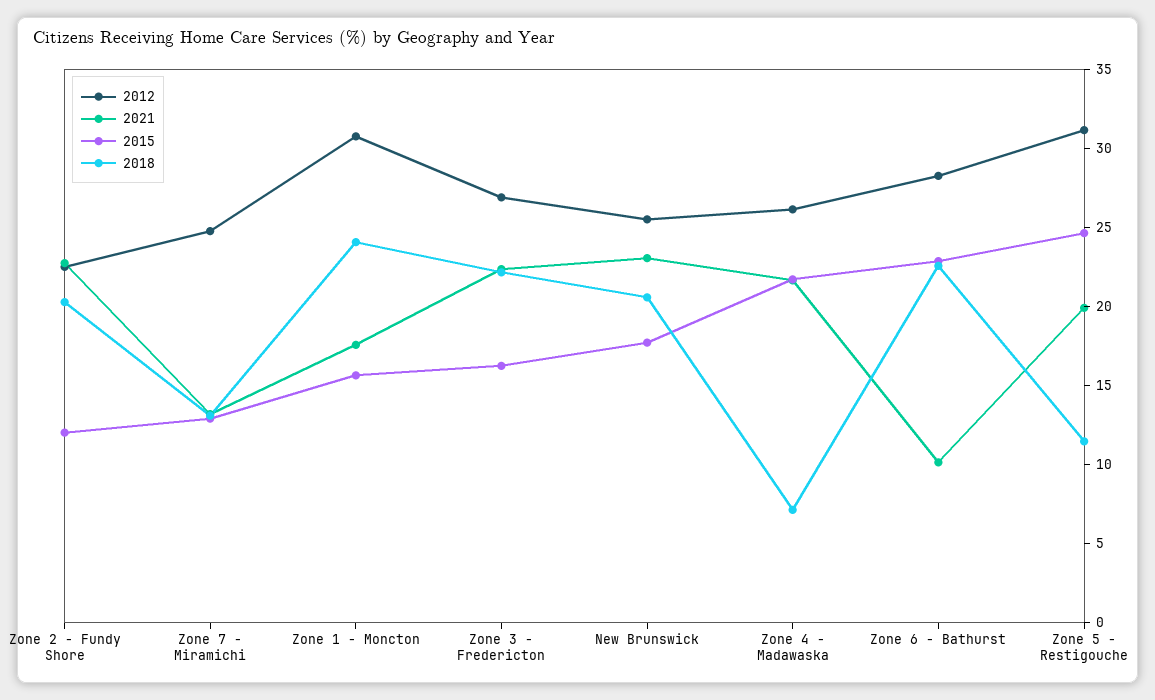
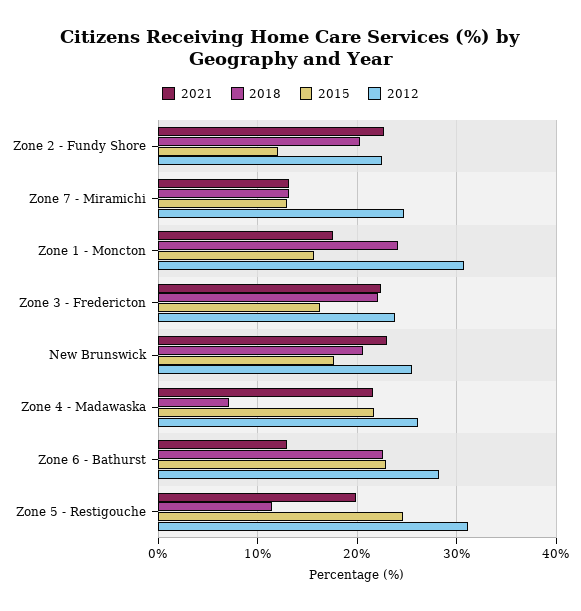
2012, Zone 3 - Fredericton: 27 -> 24
2021, Zone 6 - Bathurst: 10 -> 13

